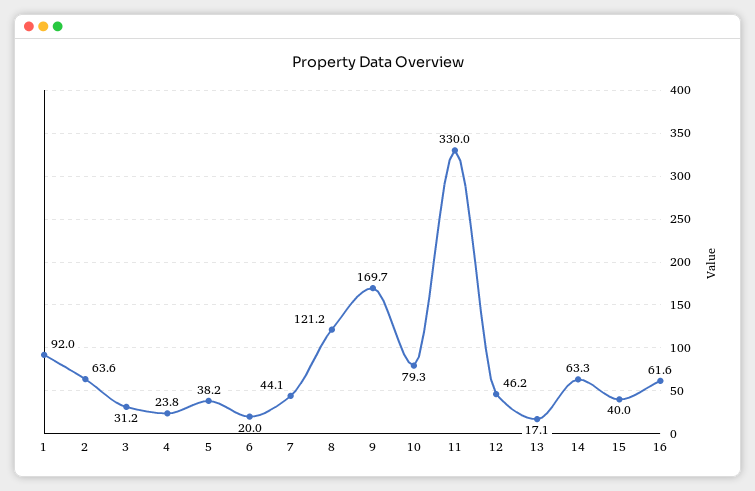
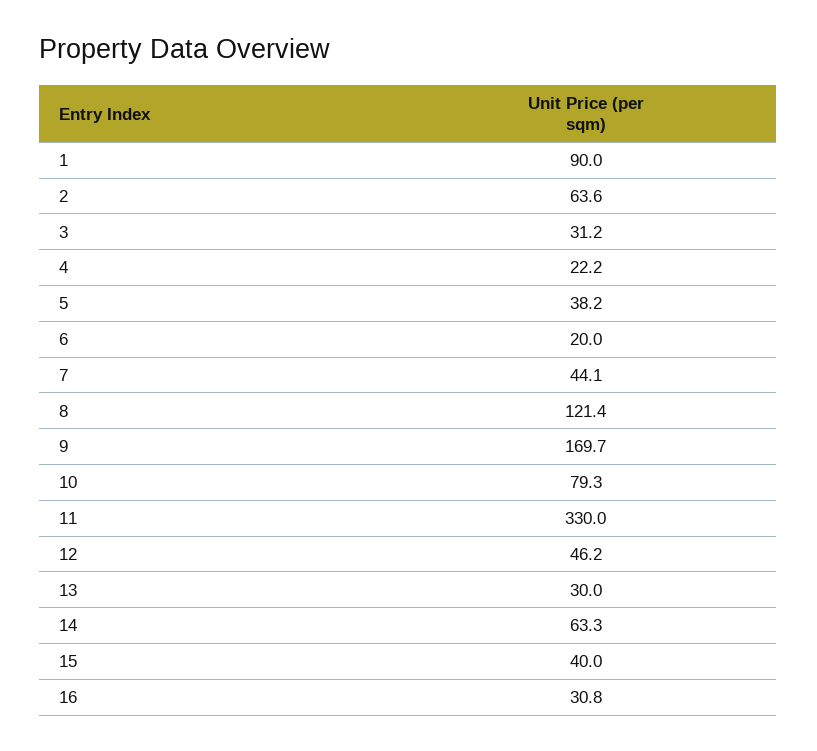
1: 92 -> 90
4: 23.8 -> 22.2
8: 121.2 -> 121.4
13: 17.1 -> 30
16: 61.6 -> 30.8

